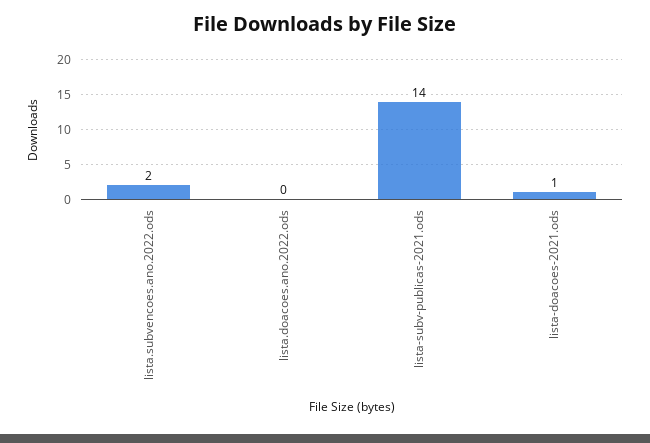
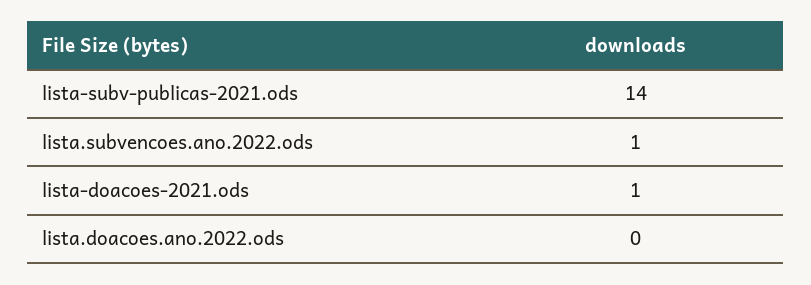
lista.subvencoes.ano.2022.ods: 2 -> 1

